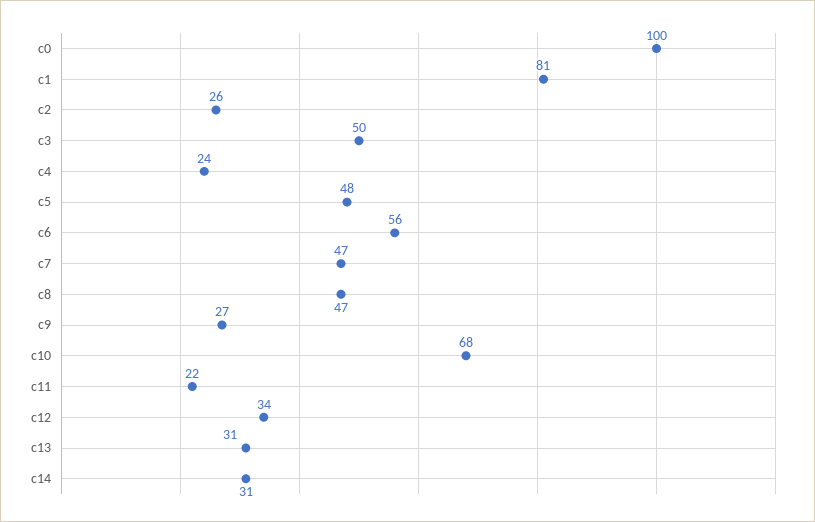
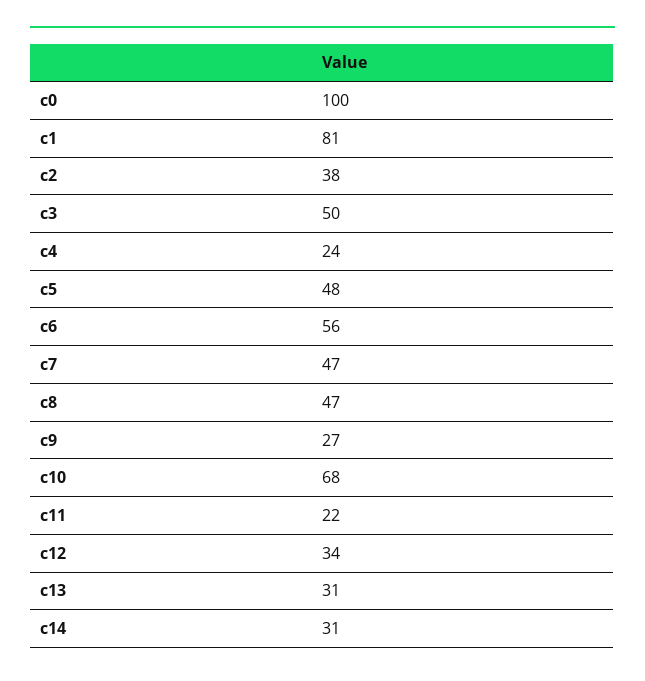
c2: 26 -> 38

